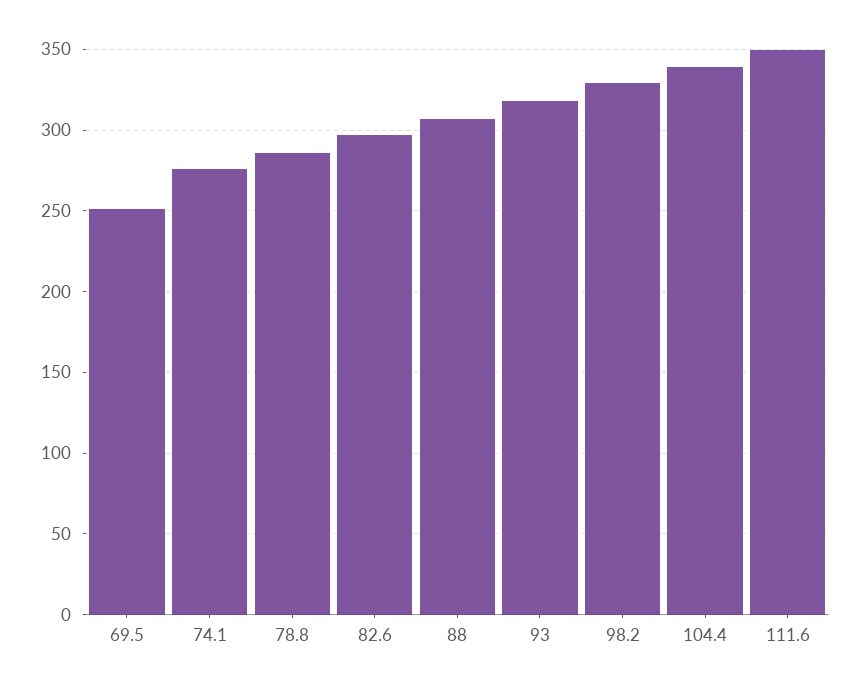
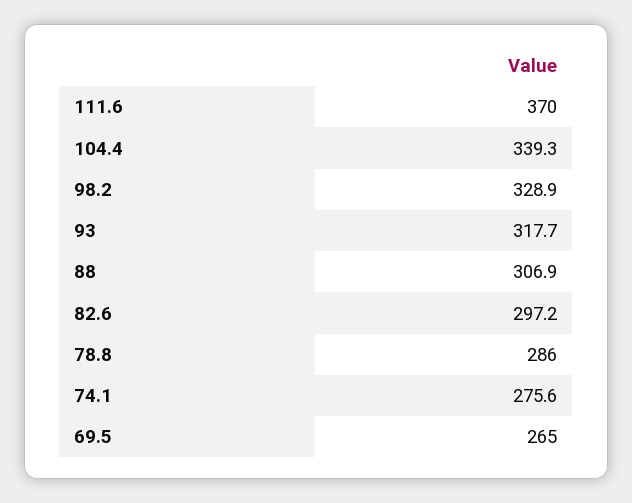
69.5: 250 -> 265
111.6: 350 -> 370

